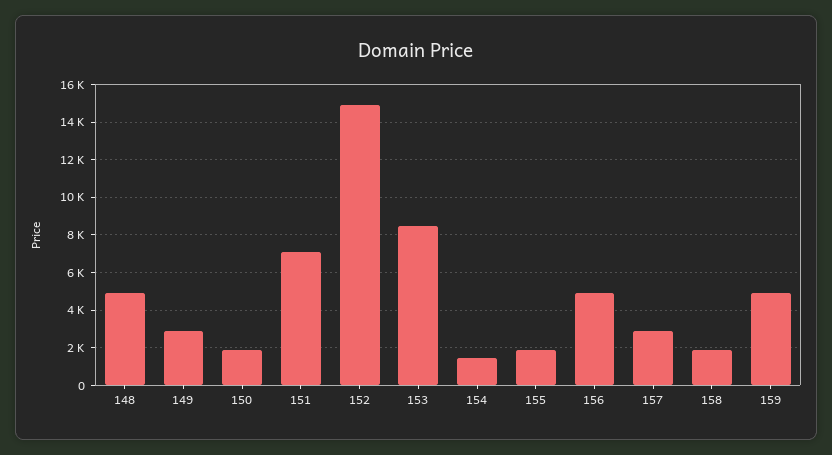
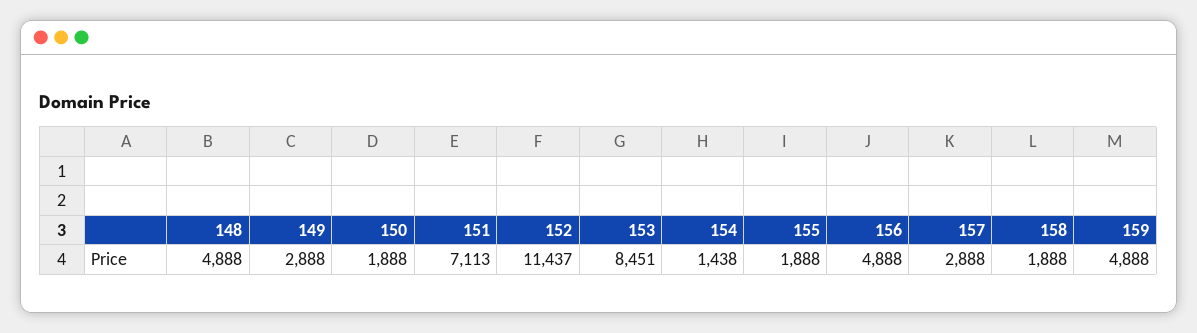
152: 15000 -> 11437

